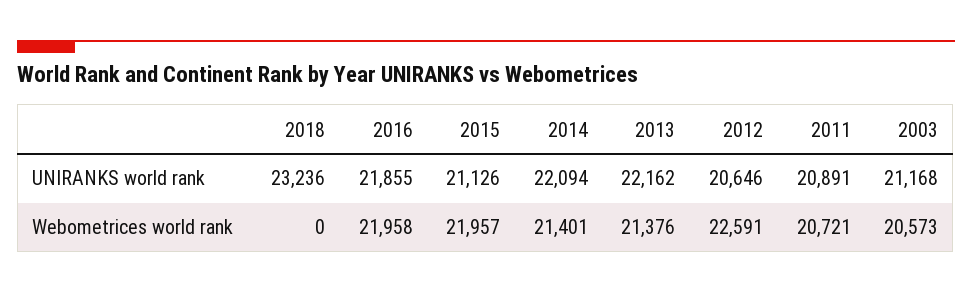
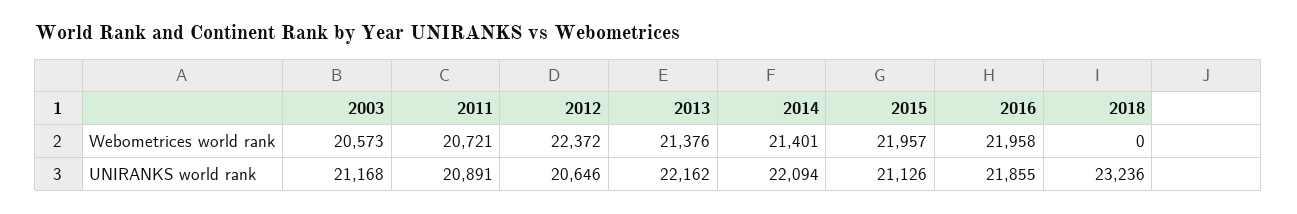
2012, Webometrices world rank: 22591 -> 22372

